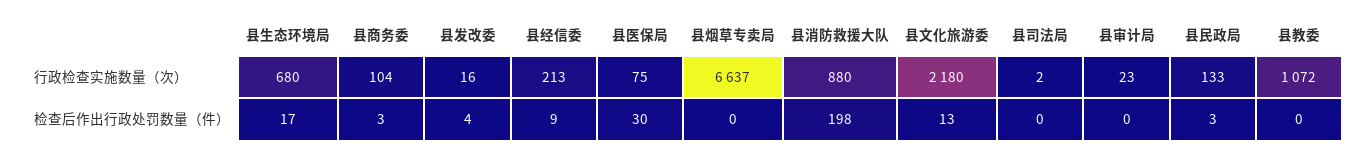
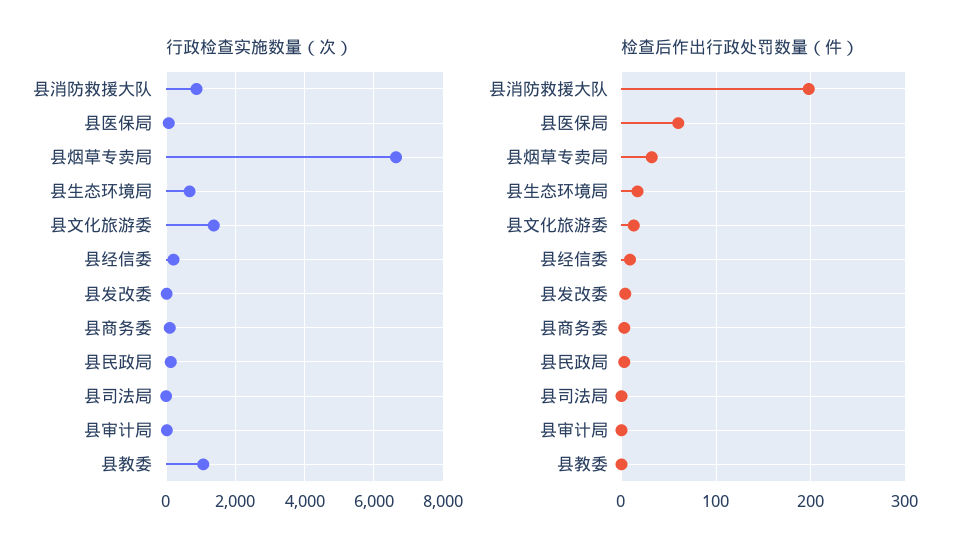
行政检查实施数量（次）, 县文化旅游委: 2180 -> 1400
检查后作出行政处罚数量（件）, 县医保局: 30 -> 60
检查后作出行政处罚数量（件）, 县烟草专卖局: 0 -> 30

